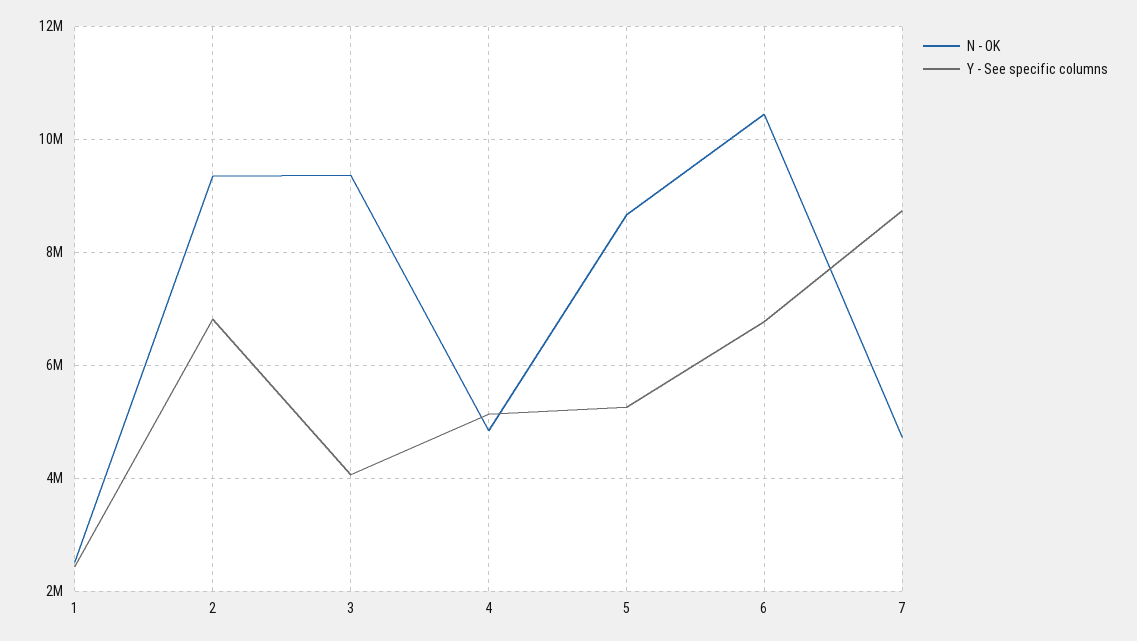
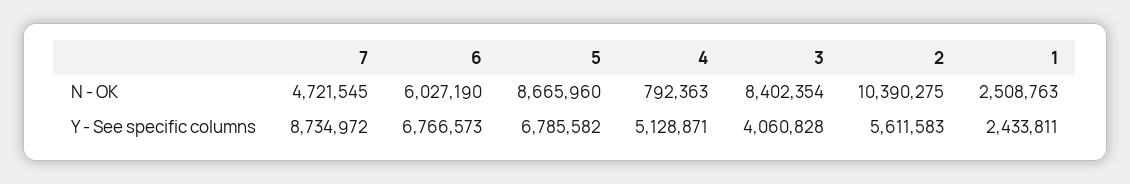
N - OK, 2: 9400000 -> 10390275
Y - See specific columns, 2: 6800000 -> 5611583
N - OK, 3: 9400000 -> 8402354
N - OK, 4: 4800000 -> 792363
Y - See specific columns, 5: 5200000 -> 6785582
N - OK, 6: 10400000 -> 6027190

